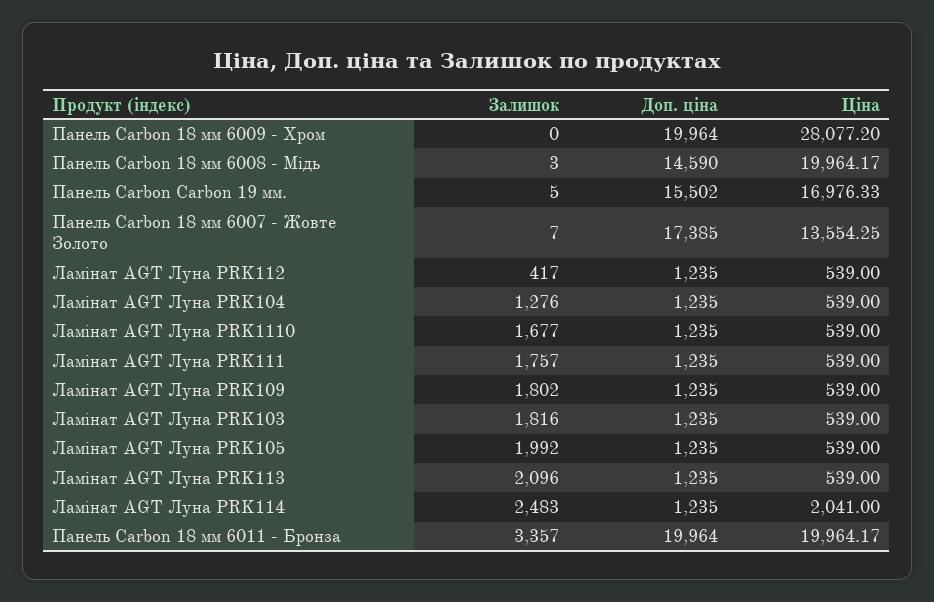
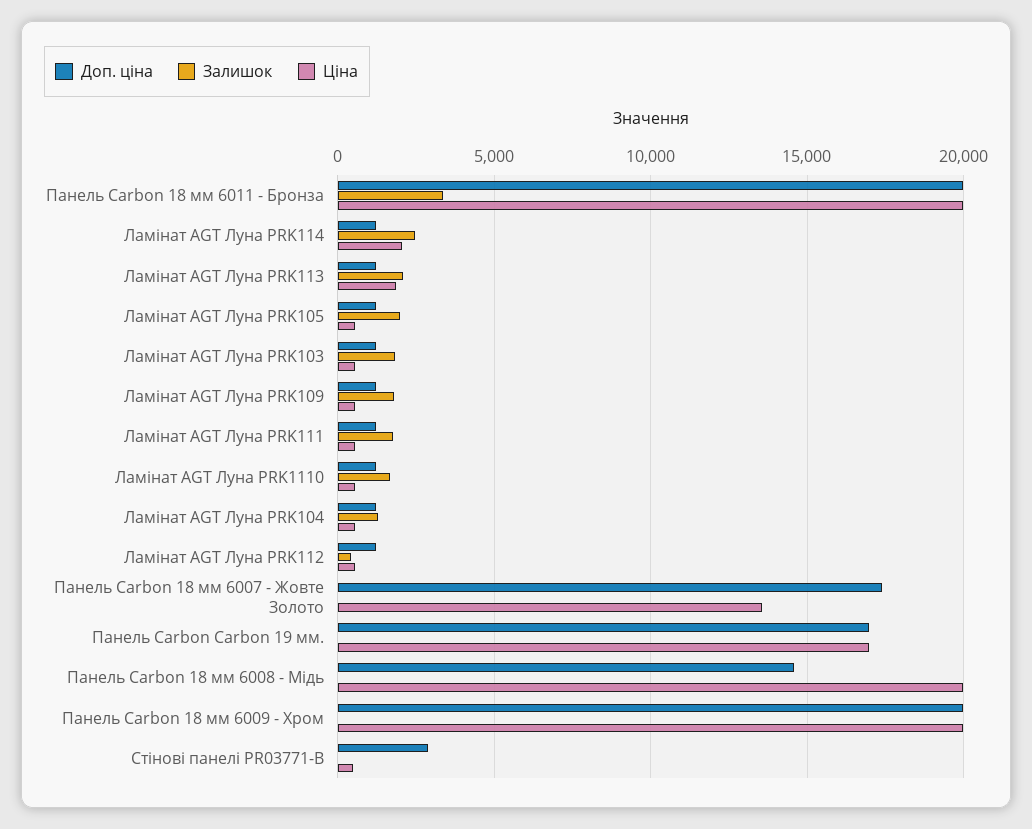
Ціна, Панель Carbon 18 мм 6009 - Хром: 28077.2 -> 20000
Доп. ціна, Панель Carbon Carbon 19 мм.: 15502 -> 17000
Ціна, Ламінат AGT Луна PRK113: 539 -> 2000
Доп. ціна, Стінові панелі PR03771-B: none -> 3000
Залишок, Стінові панелі PR03771-B: none -> 0
Ціна, Стінові панелі PR03771-B: none -> 500

